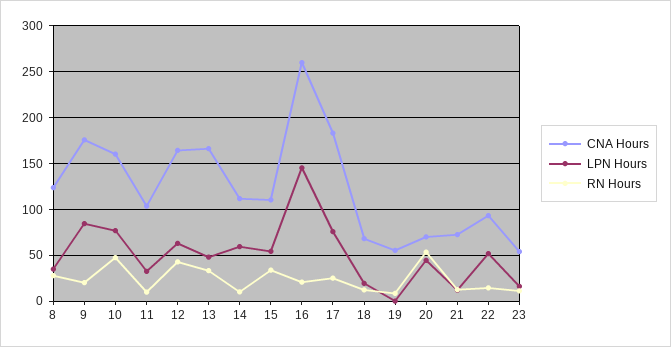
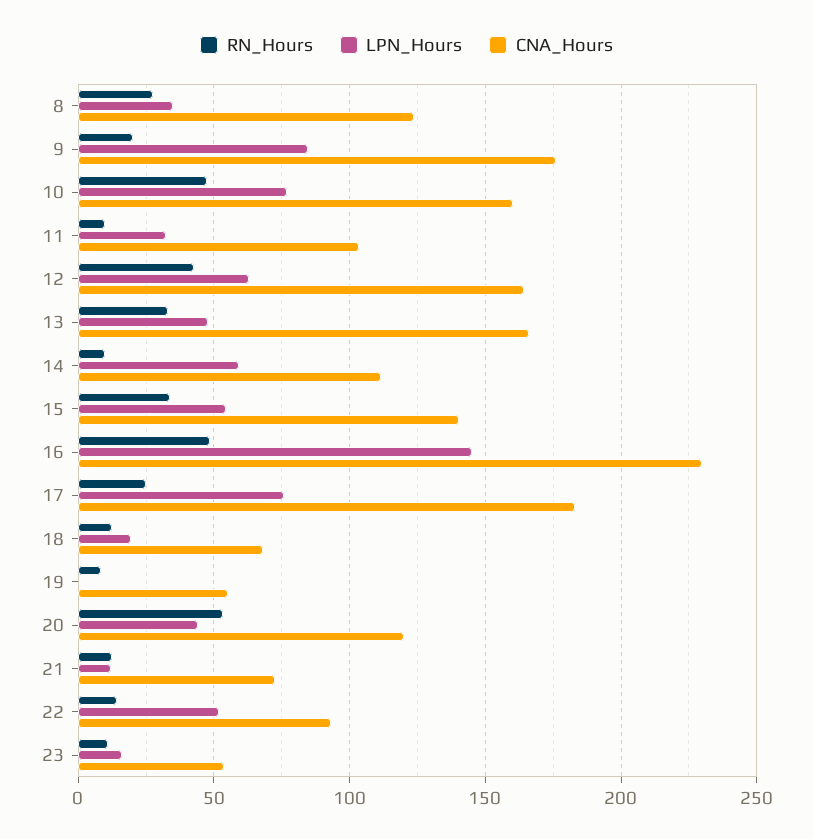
CNA Hours, 15: 110 -> 140
CNA Hours, 16: 260 -> 230
RN Hours, 16: 20 -> 50
CNA Hours, 20: 70 -> 120

